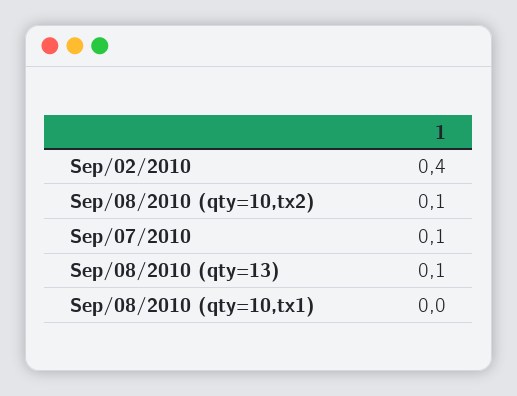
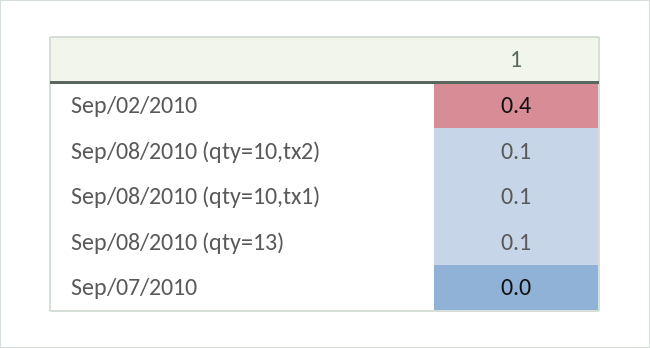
Sep/07/2010: 0.1 -> 0
Sep/08/2010 (qty=10,tx1): 0 -> 0.1

